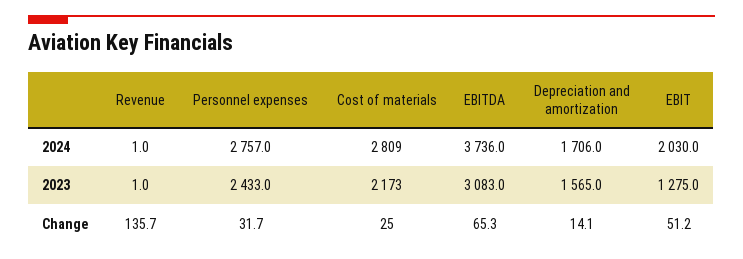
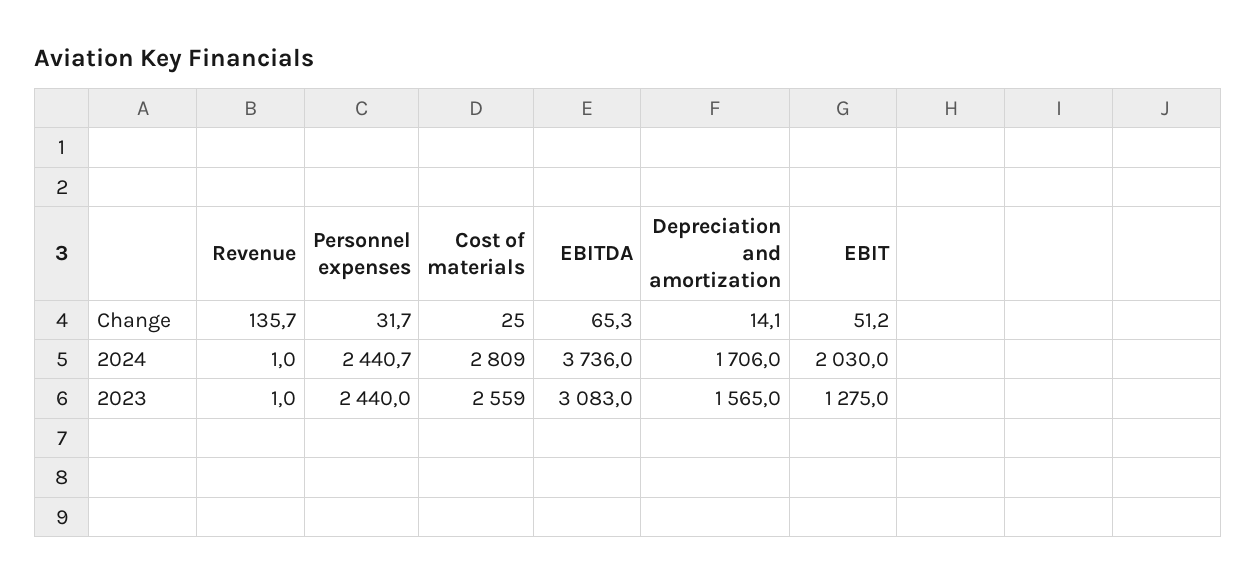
Personnel expenses, 2024: 2757 -> 2440.7
Personnel expenses, 2023: 2433 -> 2440
Cost of materials, 2023: 2173 -> 2559

